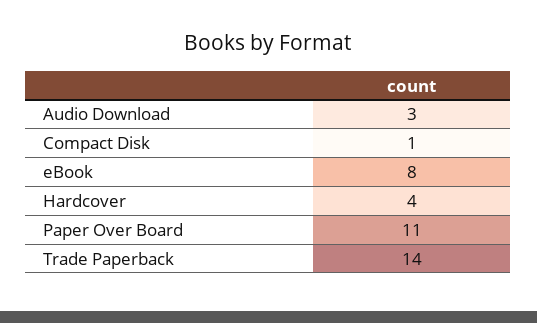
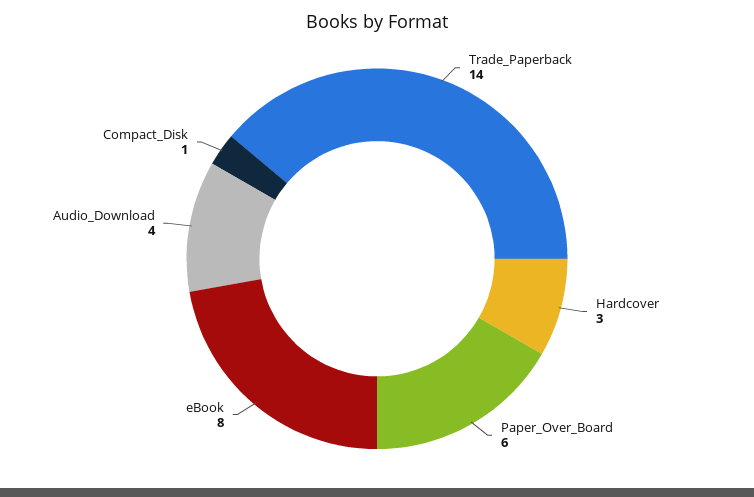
Audio Download: 3 -> 4
Hardcover: 4 -> 3
Paper Over Board: 11 -> 6

